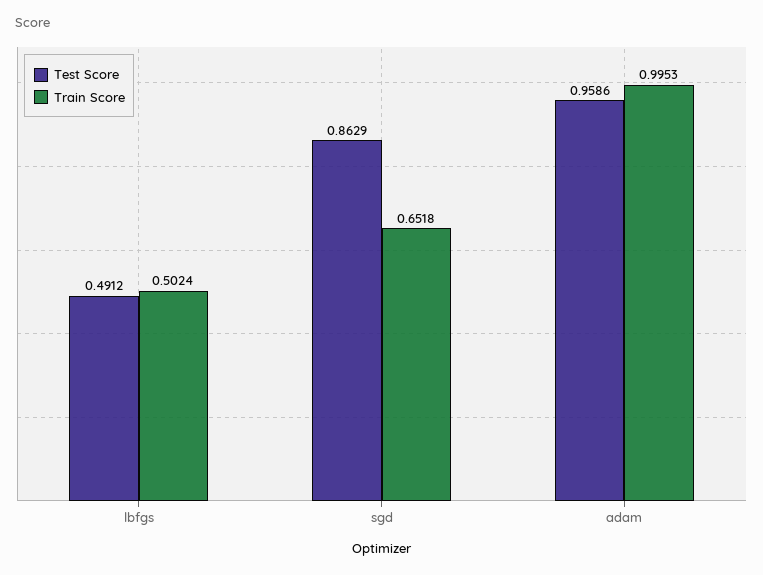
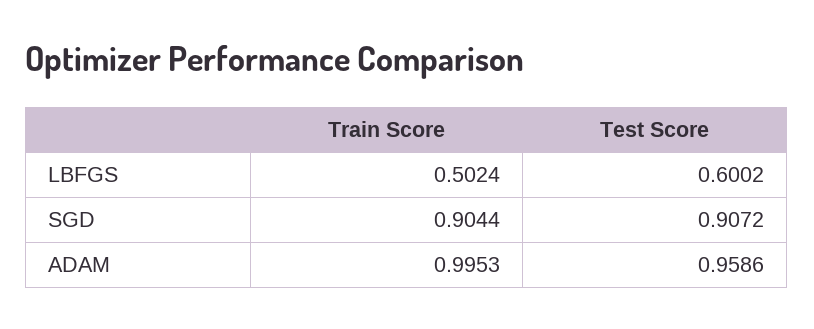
Test Score, lbfgs: 0.4912 -> 0.6002
Test Score, sgd: 0.8629 -> 0.9072
Train Score, sgd: 0.6518 -> 0.9044

